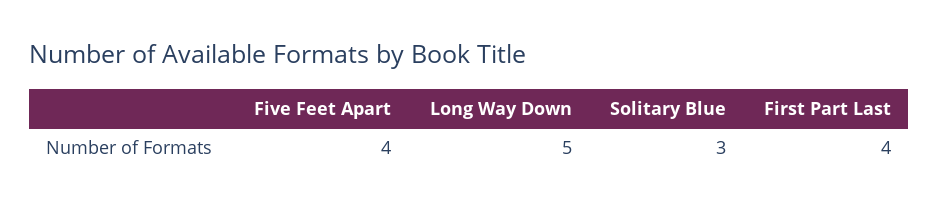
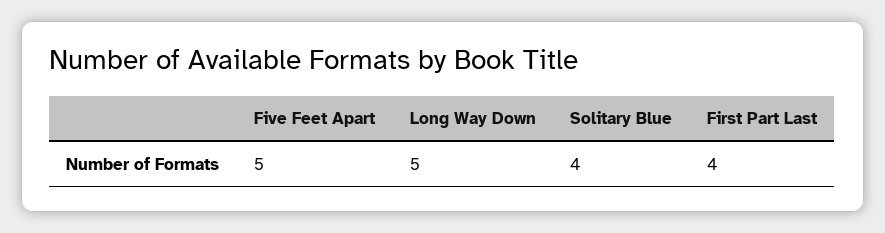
Five Feet Apart: 4 -> 5
Solitary Blue: 3 -> 4

